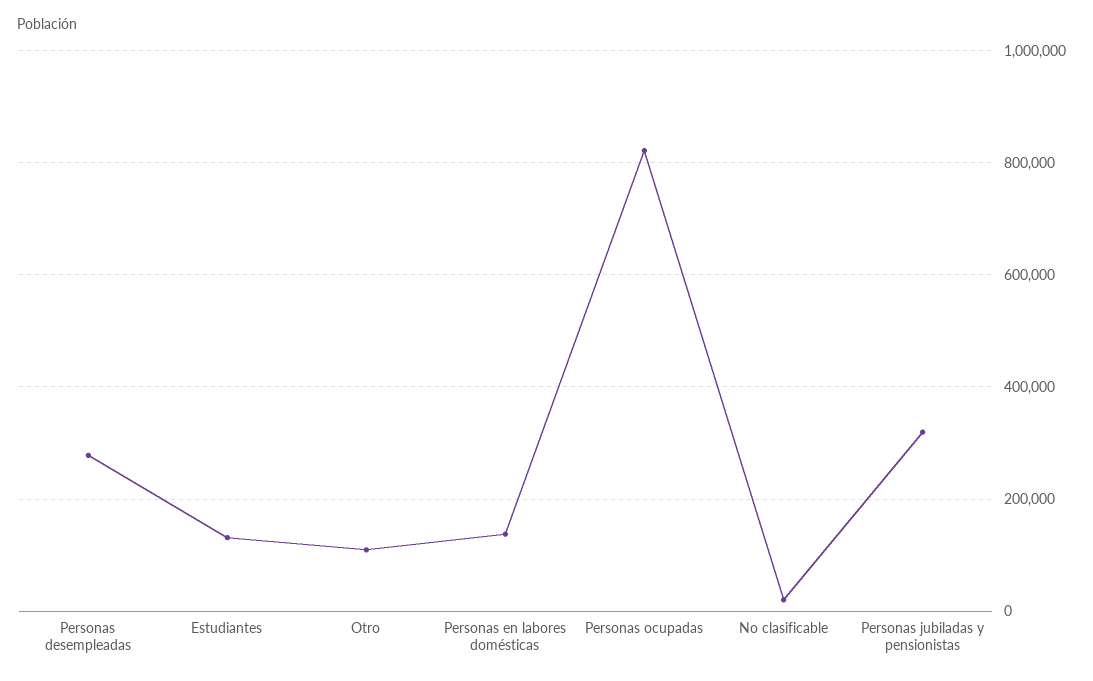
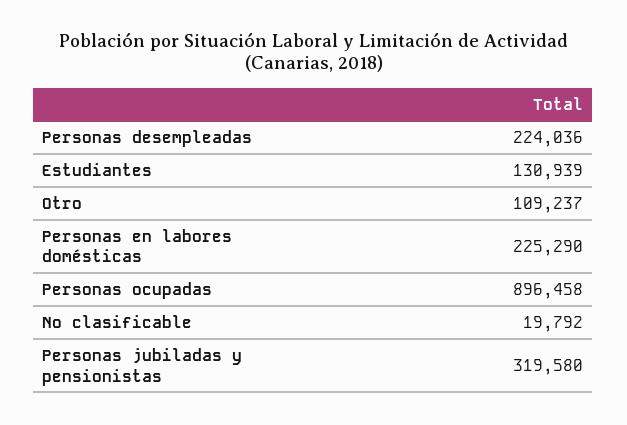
Personas desempleadas: 280000 -> 224036
Personas en labores domésticas: 140000 -> 225290
Personas ocupadas: 820000 -> 896458

